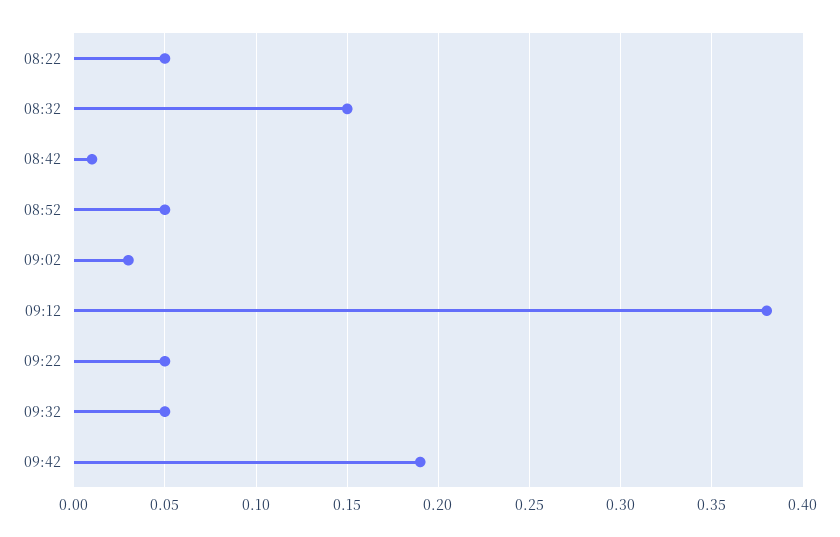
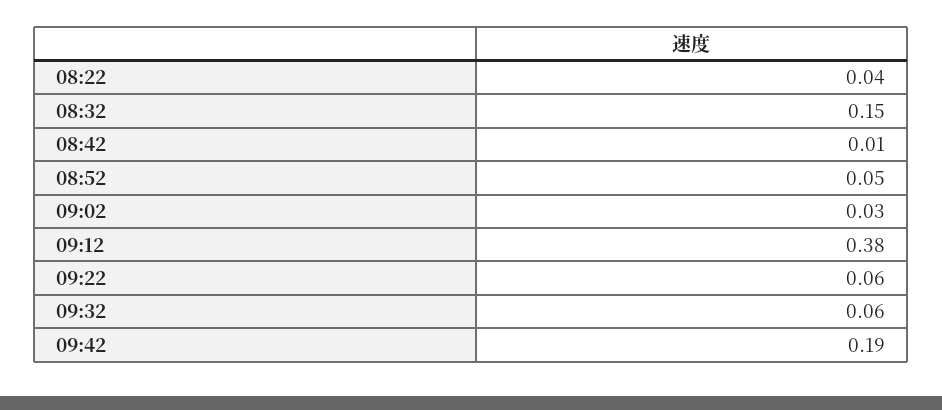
08:22: 0.05 -> 0.04
09:22: 0.05 -> 0.06
09:32: 0.05 -> 0.06

